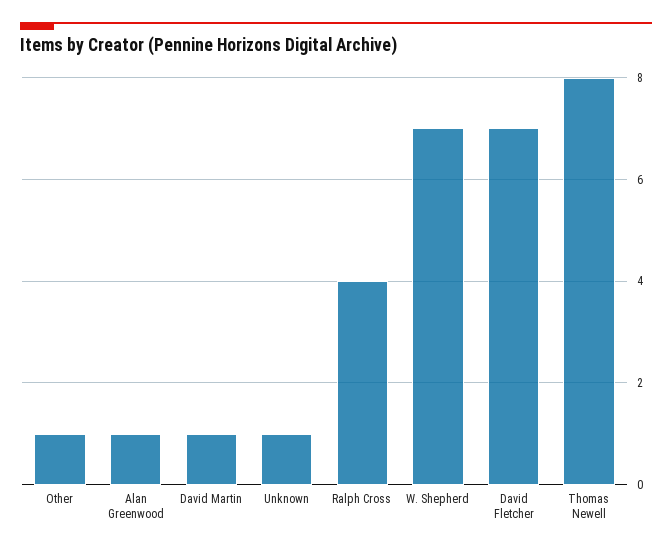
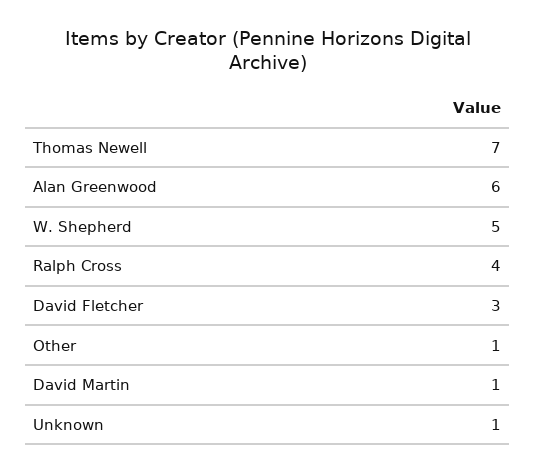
Alan Greenwood: 1 -> 6
W. Shepherd: 7 -> 5
David Fletcher: 7 -> 3
Thomas Newell: 8 -> 7

